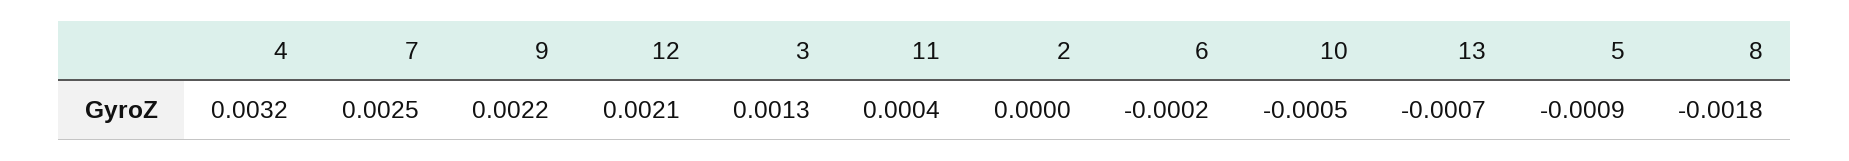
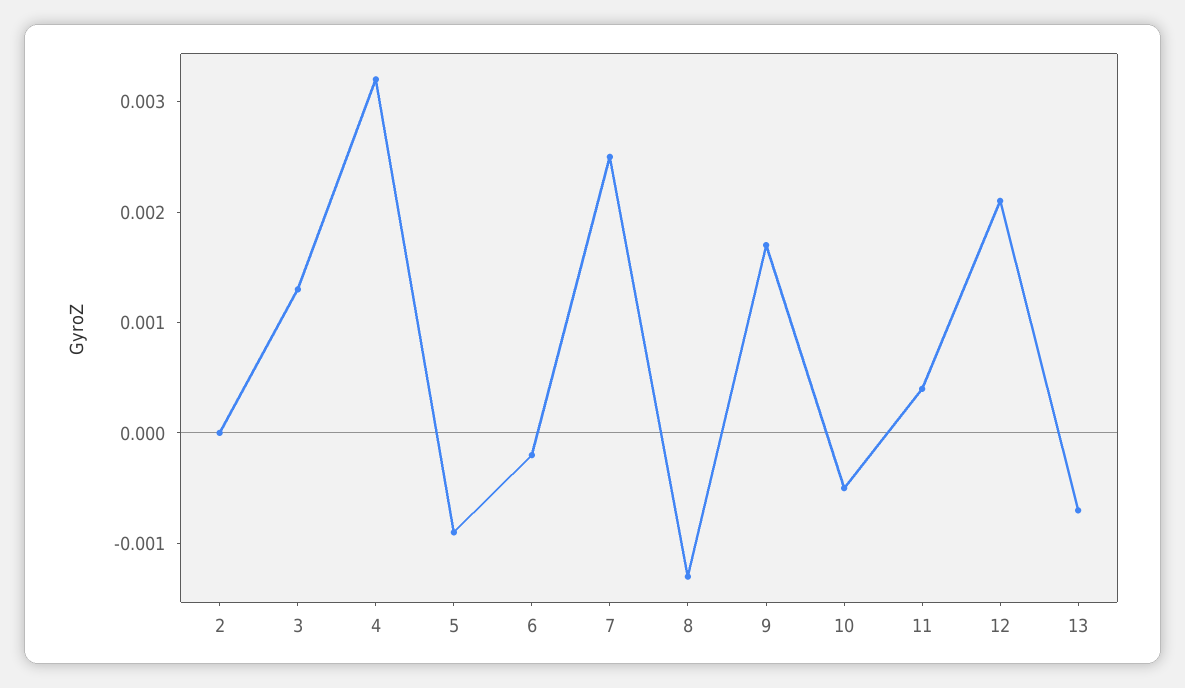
9: 0.0022 -> 0.0017
8: -0.0018 -> -0.0013

